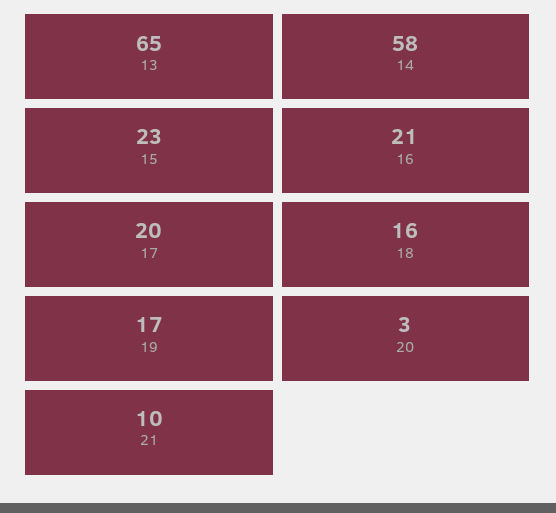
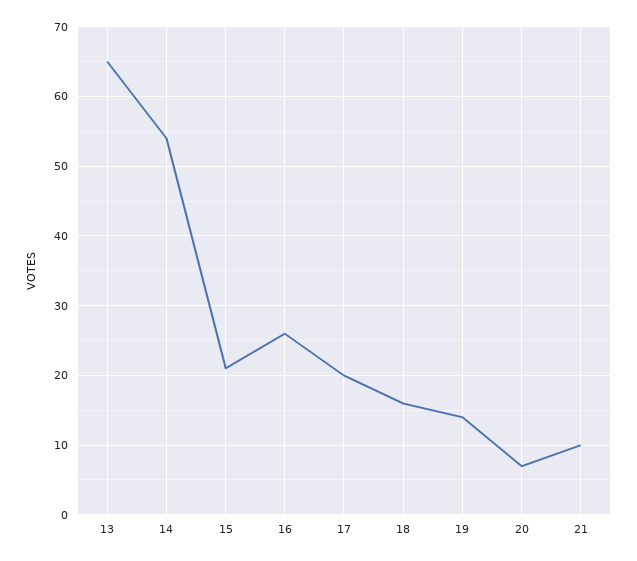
14: 58 -> 54
15: 23 -> 21
16: 21 -> 26
19: 17 -> 14
20: 3 -> 7

